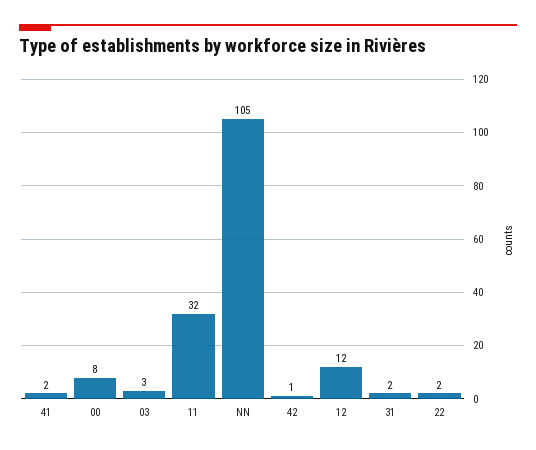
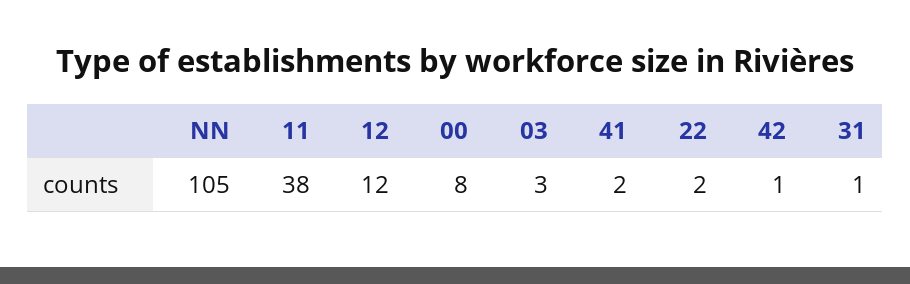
11: 32 -> 38
31: 2 -> 1

